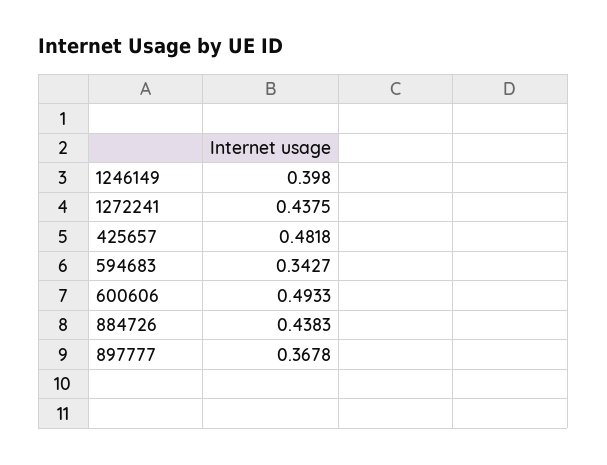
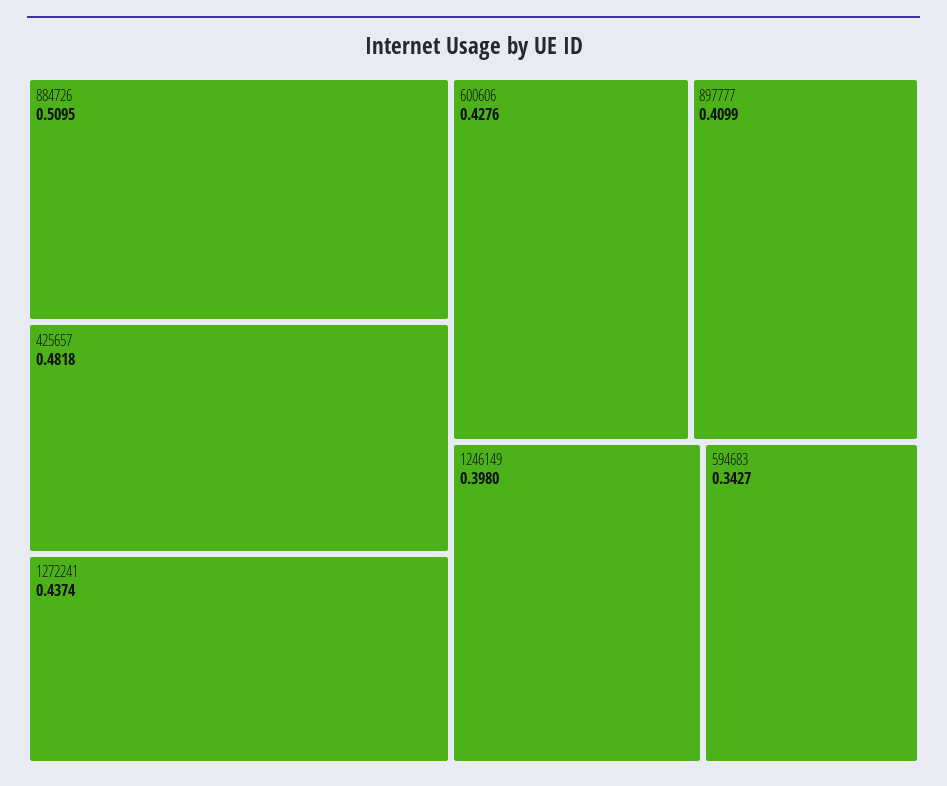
1272241: 0.4375 -> 0.4374
600606: 0.4933 -> 0.4276
884726: 0.4383 -> 0.5095
897777: 0.3678 -> 0.4099

